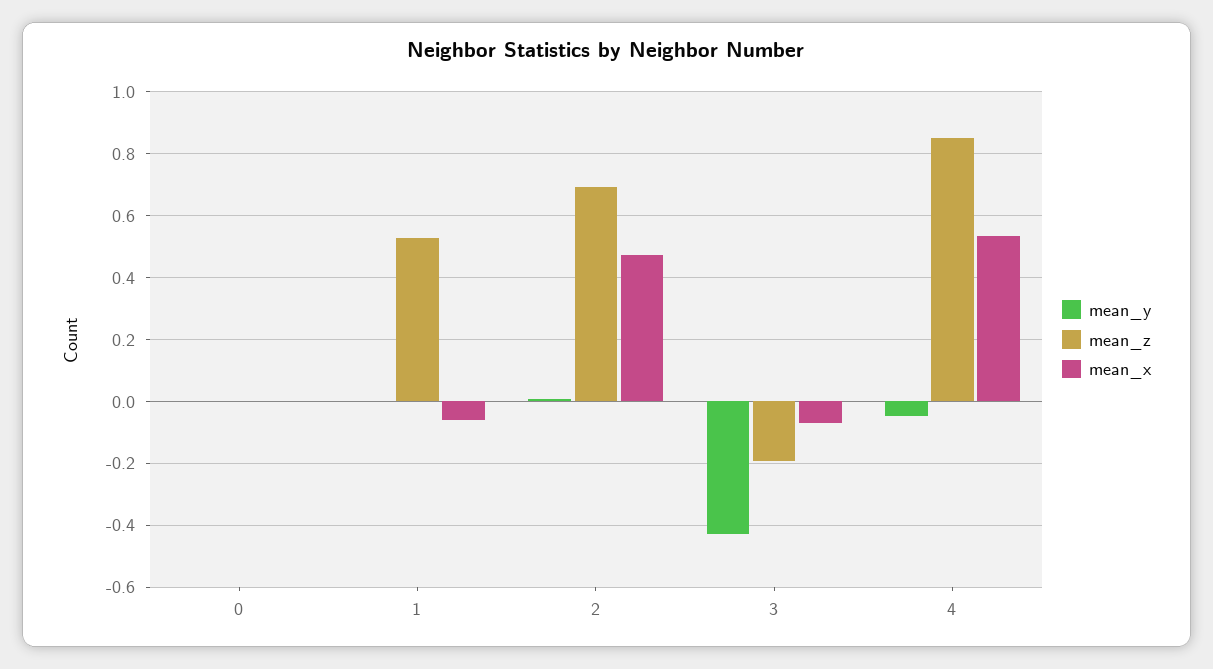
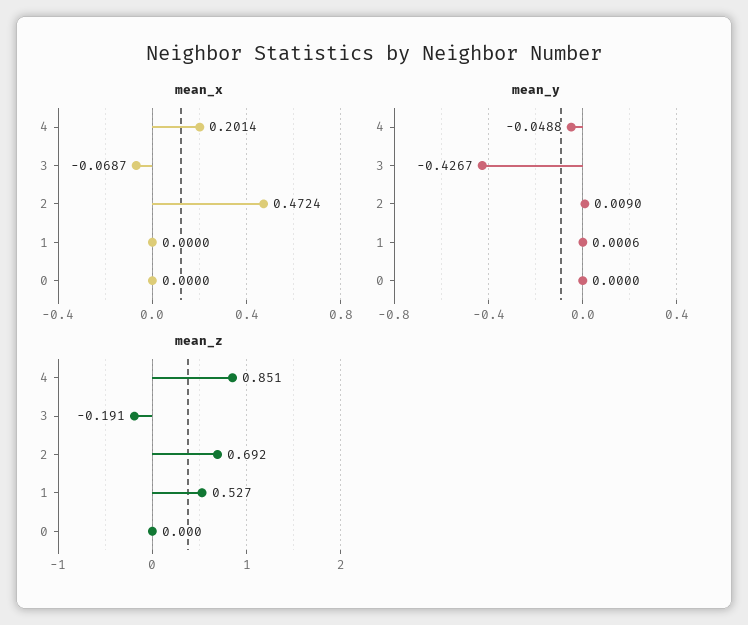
mean_x, 1: -0.06 -> 0
mean_x, 4: 0.54 -> 0.2014

